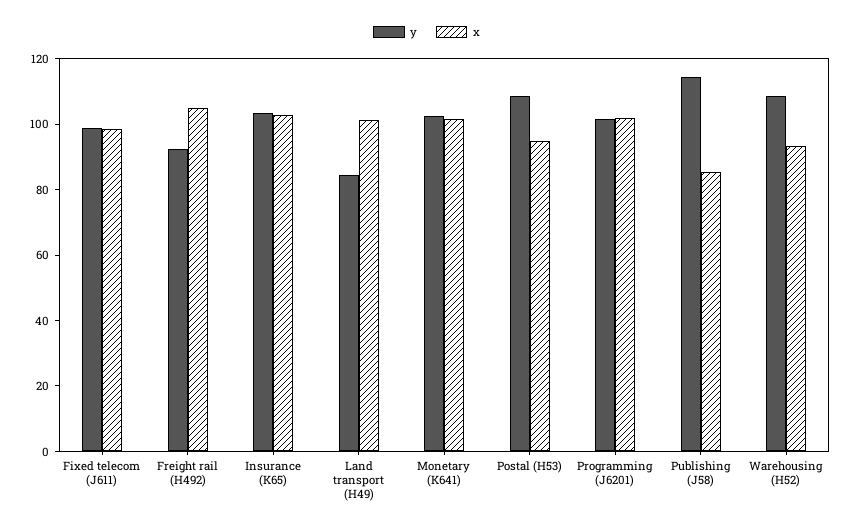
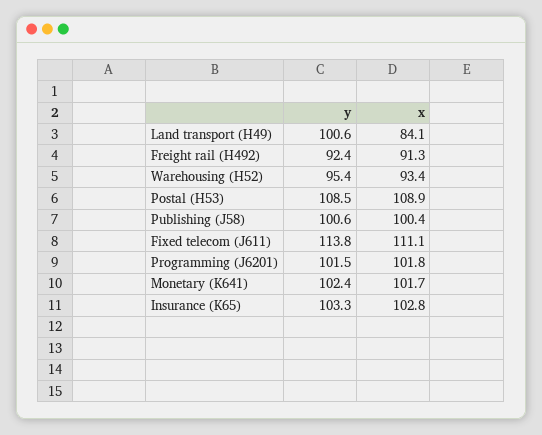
y, Fixed telecom (J611): 100 -> 113.8
x, Fixed telecom (J611): 100 -> 111.1
x, Freight rail (H492): 105 -> 91.3
y, Land transport (H49): 85 -> 100.6
x, Land transport (H49): 100 -> 84.1
x, Postal (H53): 95 -> 108.9
y, Publishing (J58): 115 -> 100.6
x, Publishing (J58): 85 -> 100.4
y, Warehousing (H52): 110 -> 95.4

